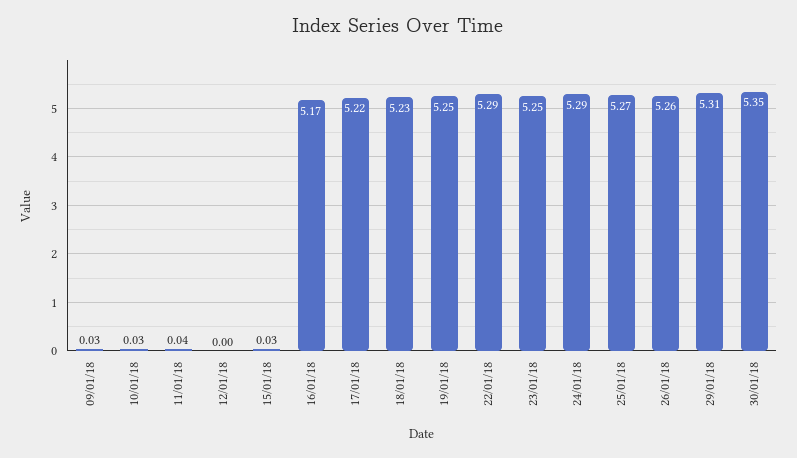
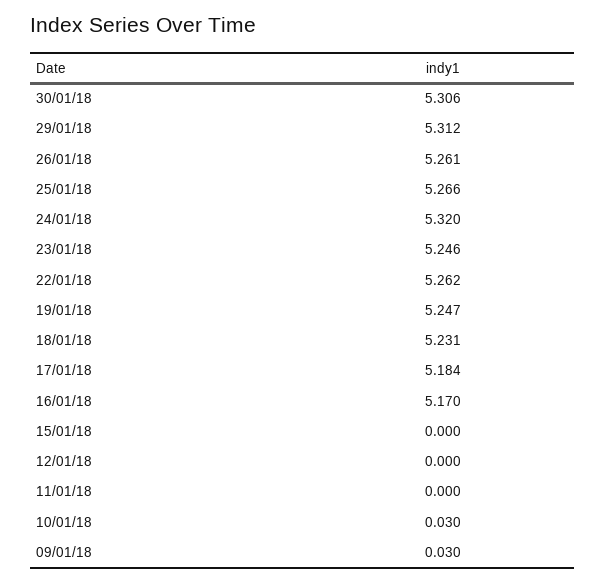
11/01/18: 0.04 -> 0
15/01/18: 0.03 -> 0
17/01/18: 5.22 -> 5.184
22/01/18: 5.29 -> 5.262
24/01/18: 5.29 -> 5.32
30/01/18: 5.35 -> 5.306

